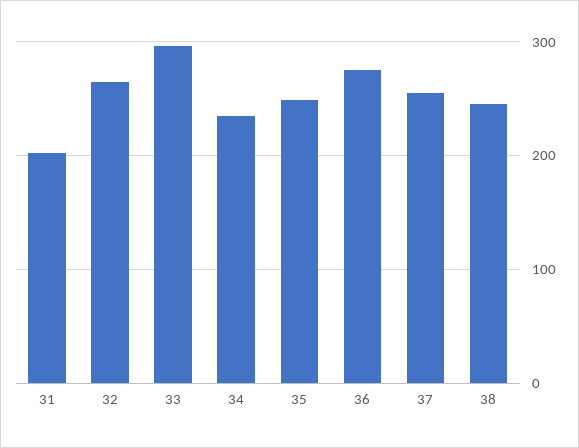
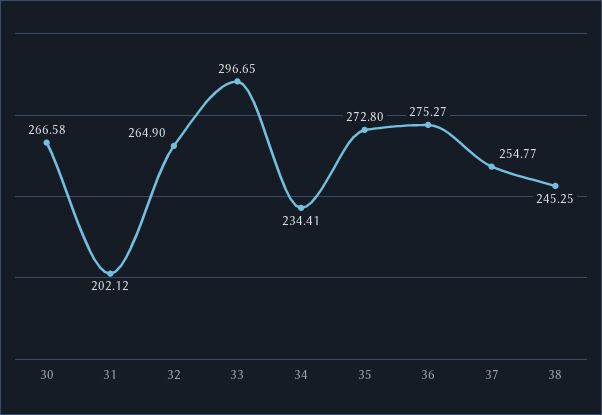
35: 250 -> 272.8
30: none -> 266.58

